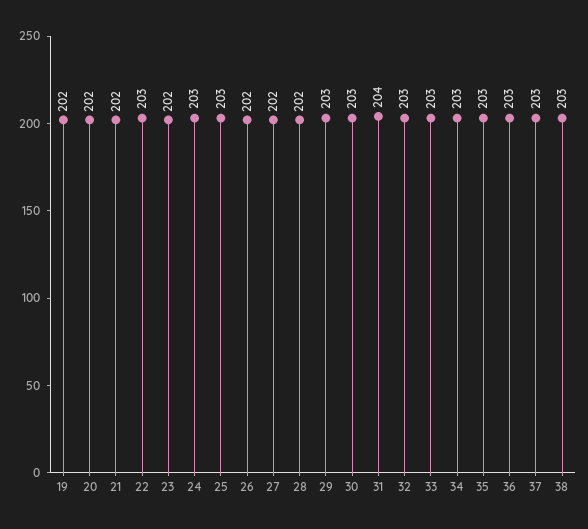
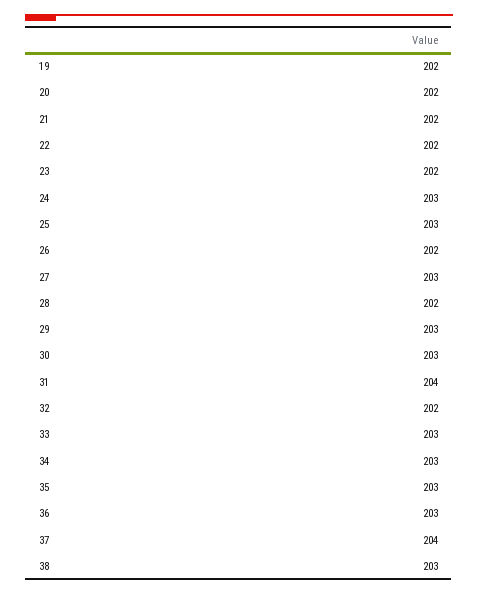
22: 203 -> 202
27: 202 -> 203
32: 203 -> 202
37: 203 -> 204

